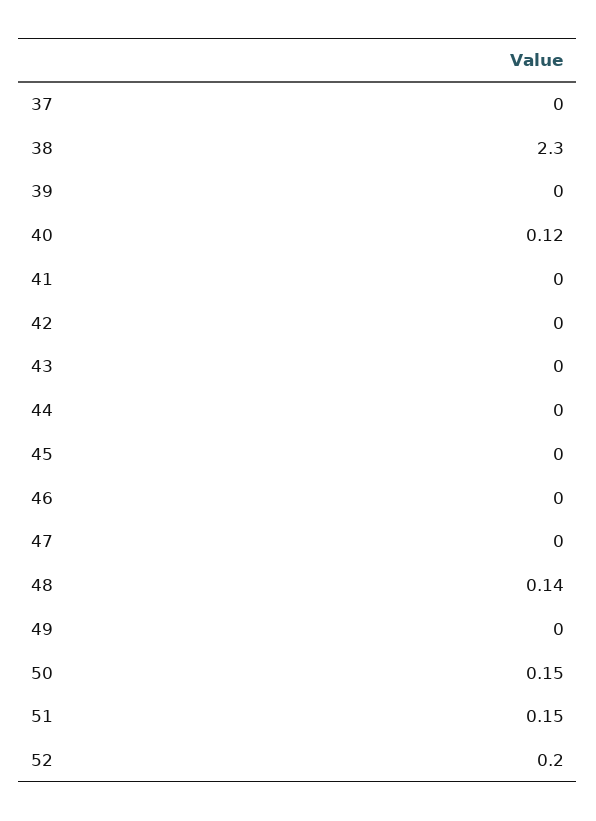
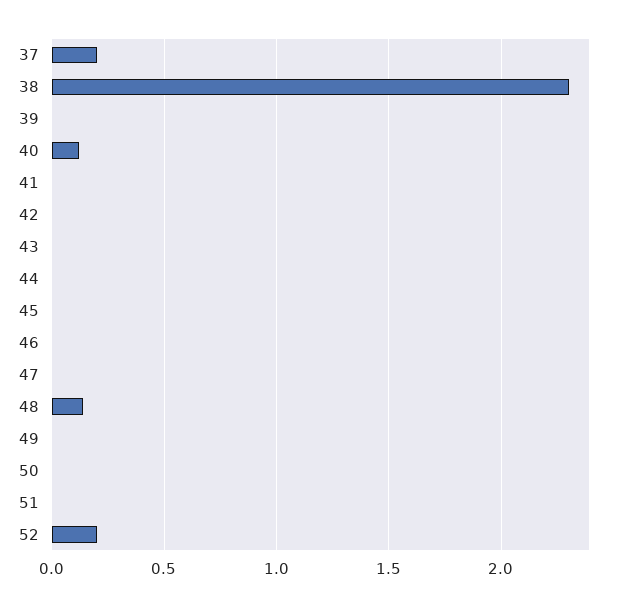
37: 0 -> 0.2
50: 0.15 -> 0
51: 0.15 -> 0

